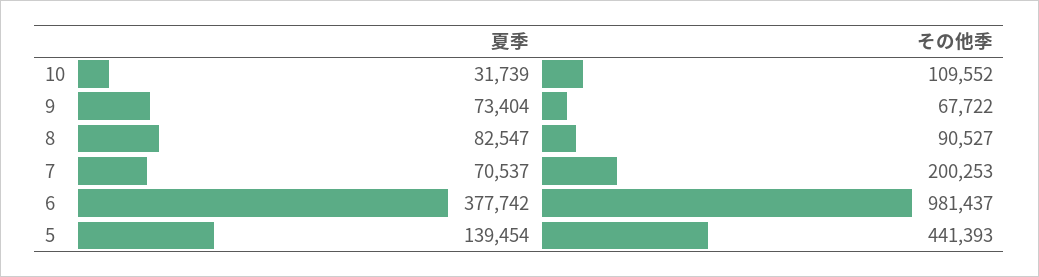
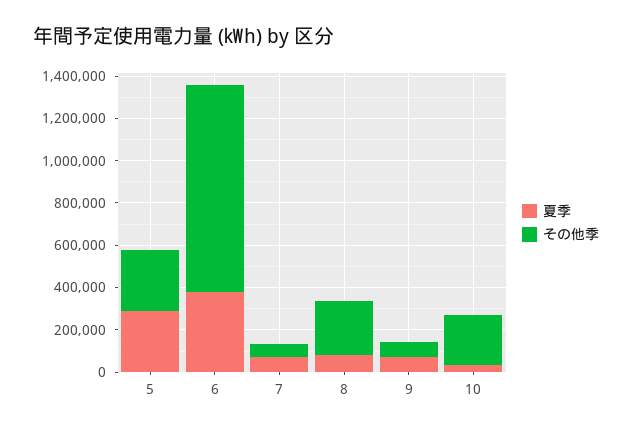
その他季, 10: 109552 -> 250000
その他季, 8: 90527 -> 250000
その他季, 7: 200253 -> 50000
夏季, 5: 139454 -> 300000
その他季, 5: 441393 -> 300000

